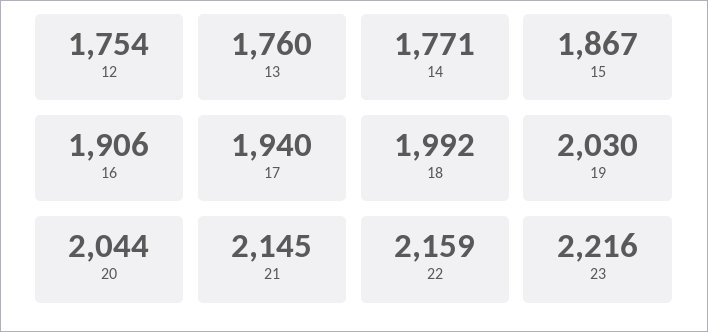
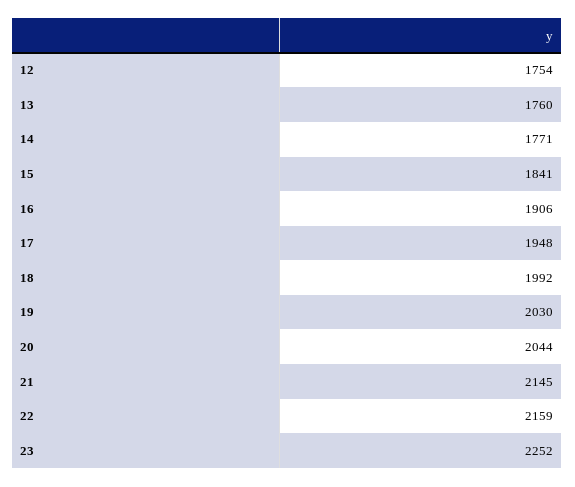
15: 1867 -> 1841
17: 1940 -> 1948
23: 2216 -> 2252

